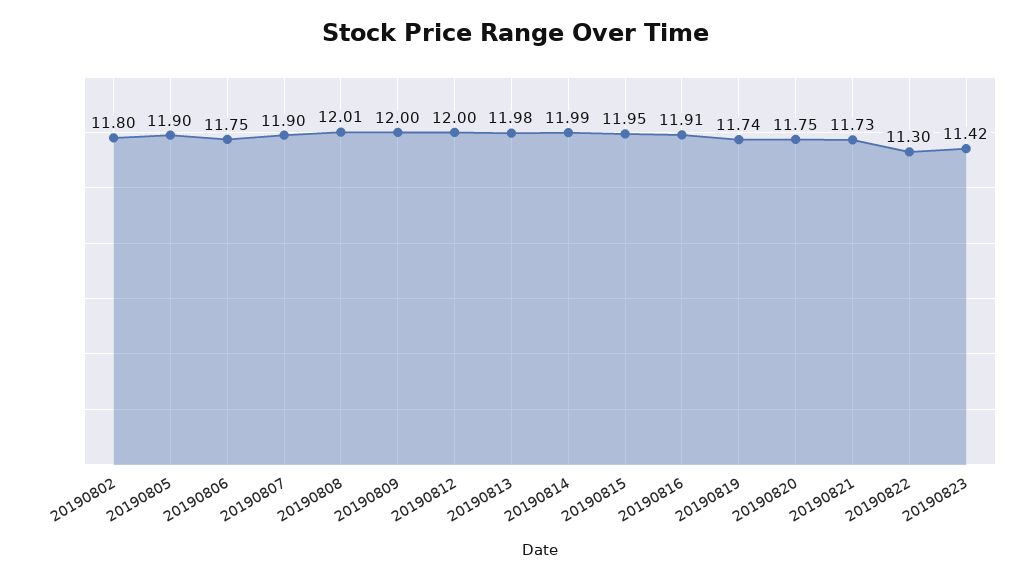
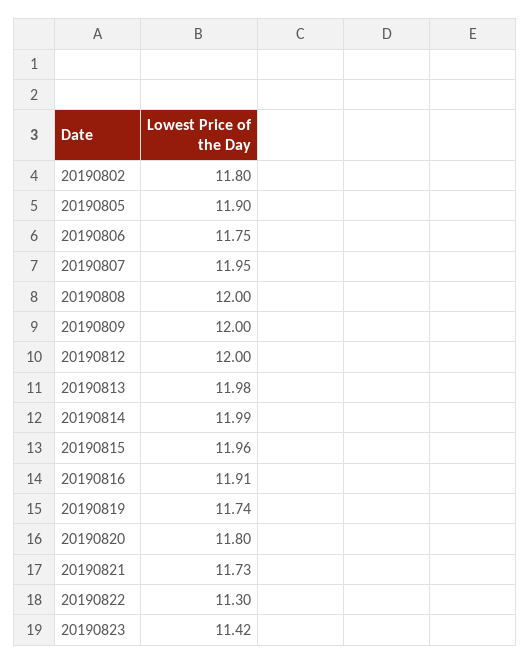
20190807: 11.9 -> 11.95
20190808: 12.01 -> 12
20190815: 11.95 -> 11.96
20190820: 11.75 -> 11.8

